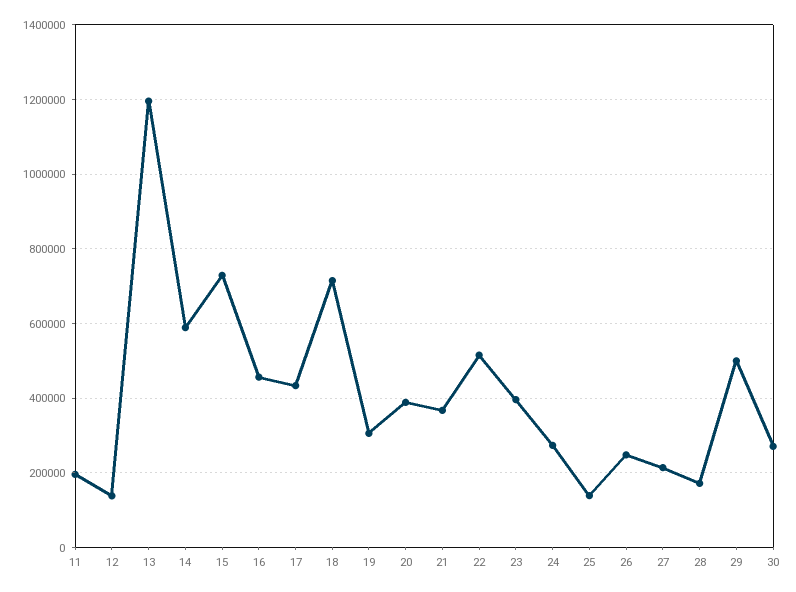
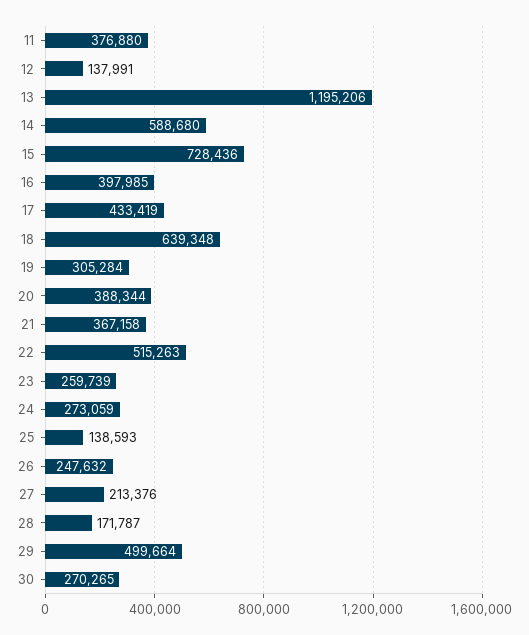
11: 200000 -> 376880
16: 460000 -> 397985
18: 720000 -> 639348
23: 400000 -> 259739

